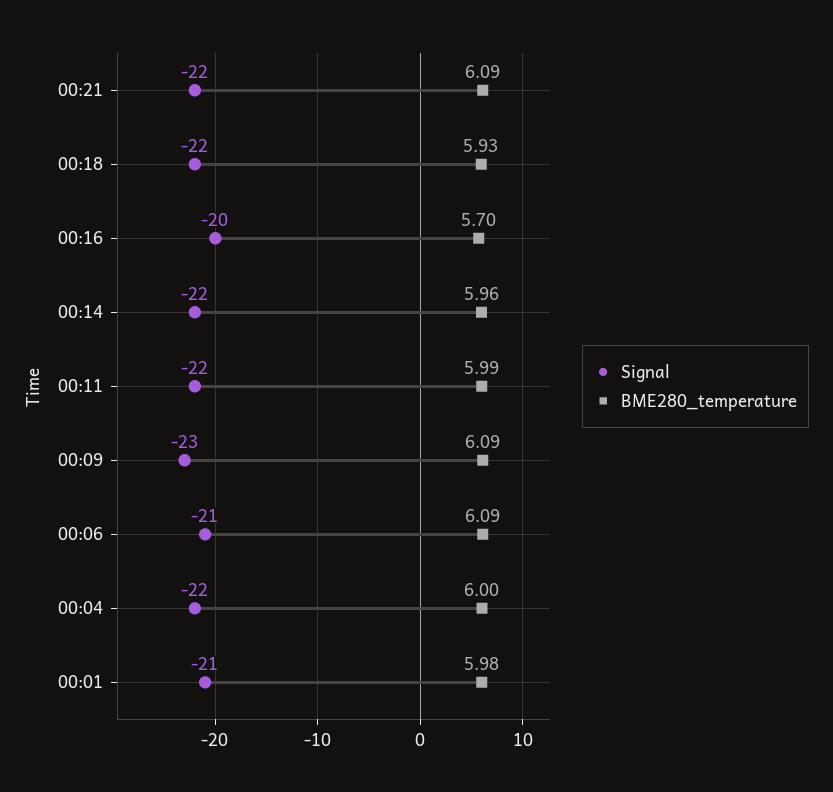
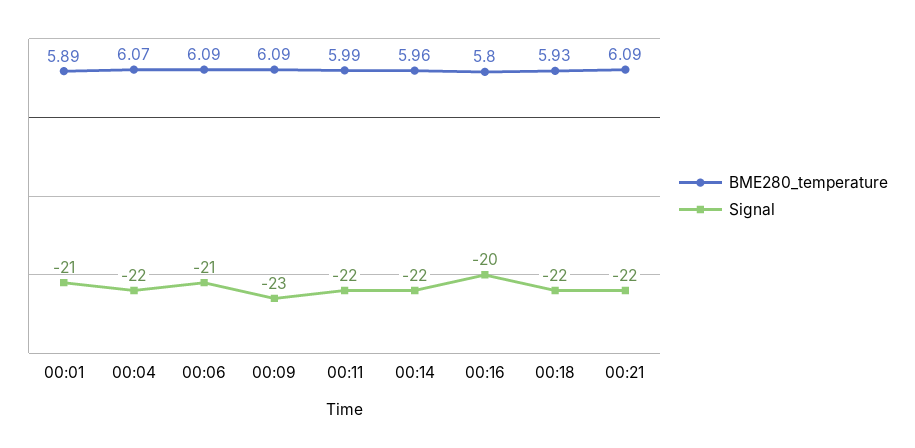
BME280_temperature, 00:16: 5.7 -> 5.8
BME280_temperature, 00:04: 6 -> 6.07
BME280_temperature, 00:01: 5.98 -> 5.89

